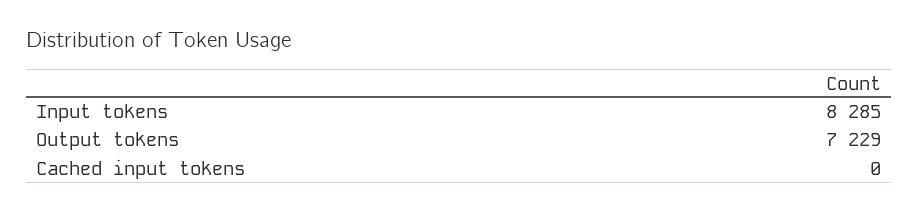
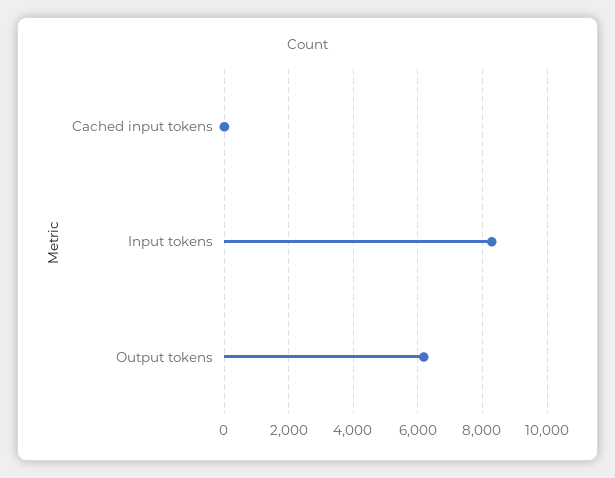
Output tokens: 7229 -> 6200

